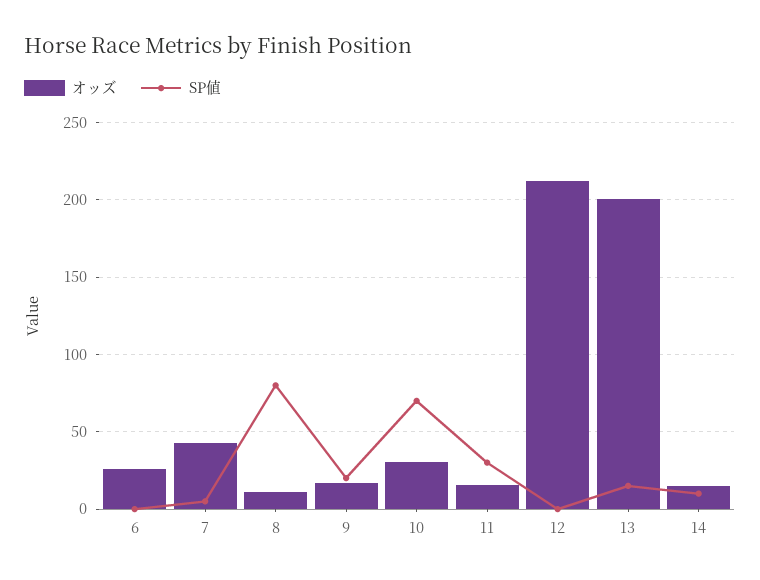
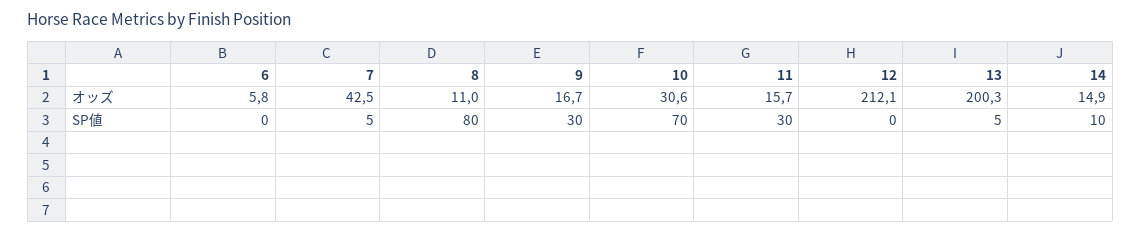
オッズ, 6: 25 -> 5.8
SP値, 9: 20 -> 30
SP値, 13: 15 -> 5

